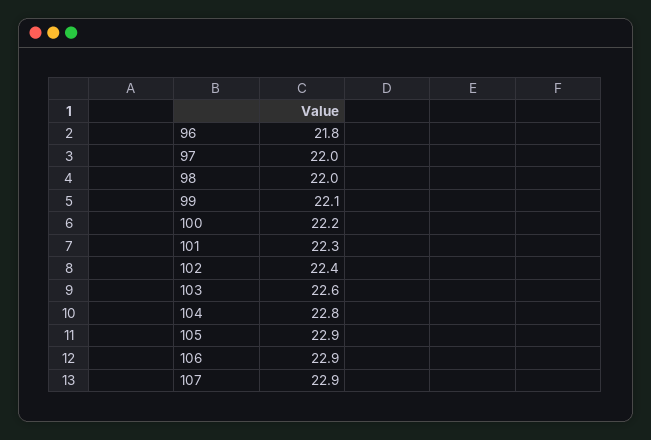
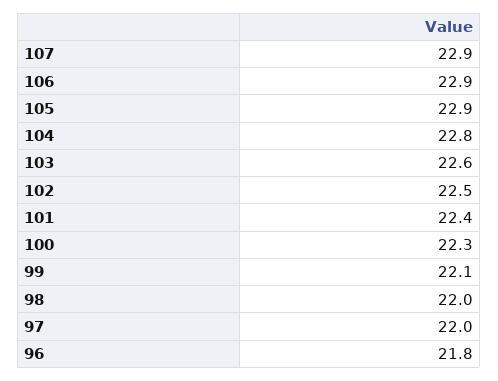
100: 22.2 -> 22.3
101: 22.3 -> 22.4
102: 22.4 -> 22.5

